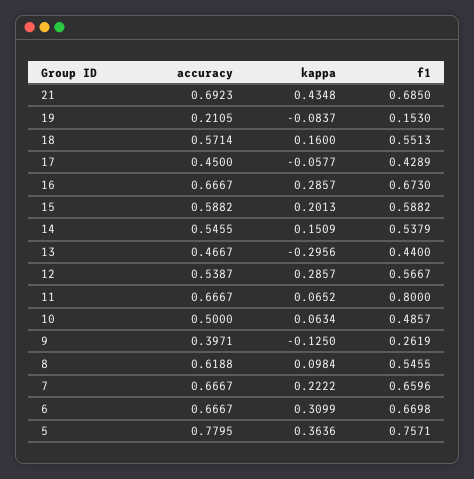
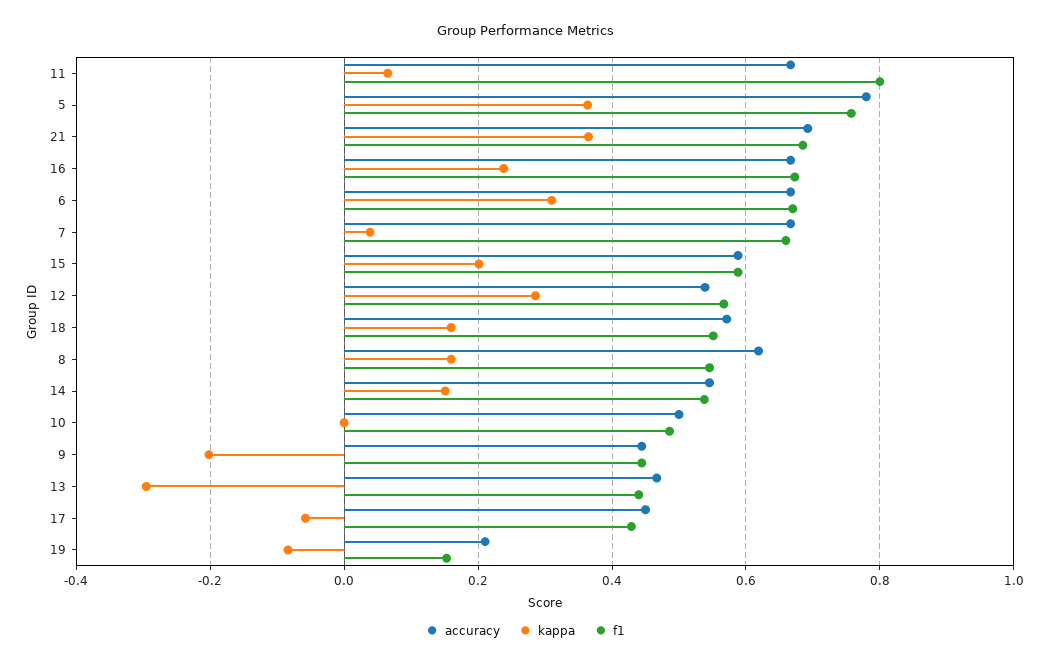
kappa, 21: 0.4348 -> 0.36
kappa, 16: 0.2857 -> 0.24
kappa, 10: 0.0634 -> 0
accuracy, 9: 0.3971 -> 0.44
kappa, 9: -0.125 -> -0.2
f1, 9: 0.2619 -> 0.44
kappa, 8: 0.0984 -> 0.16
kappa, 7: 0.2222 -> 0.04

